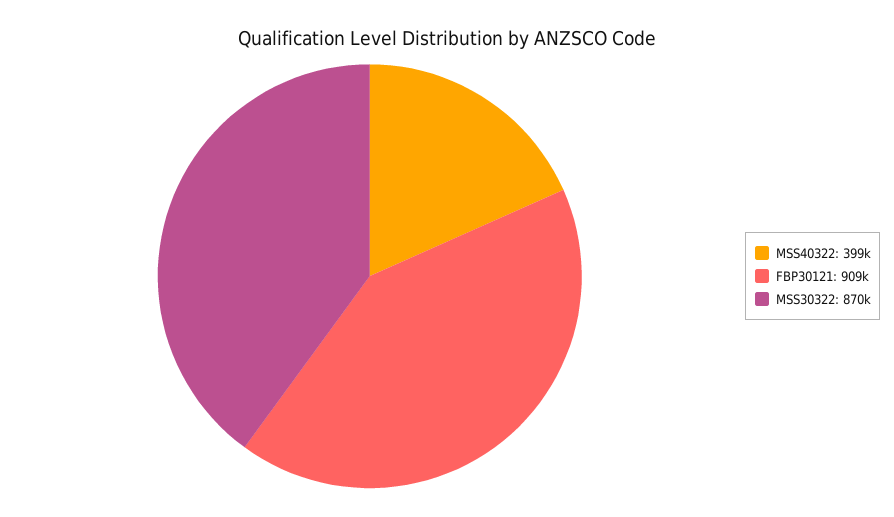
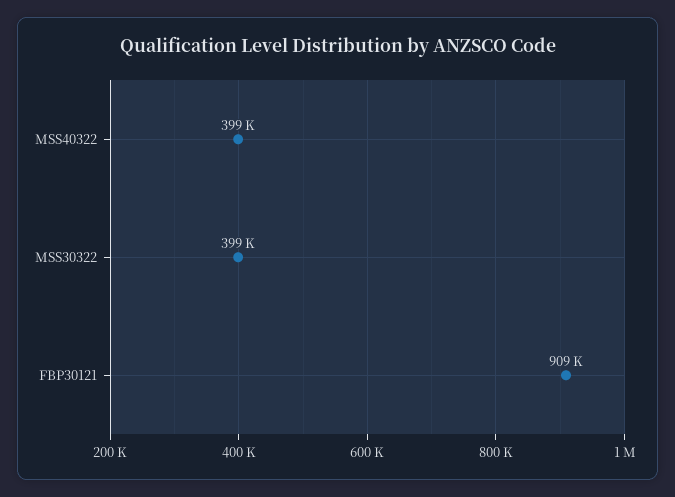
MSS30322: 870000 -> 399000

